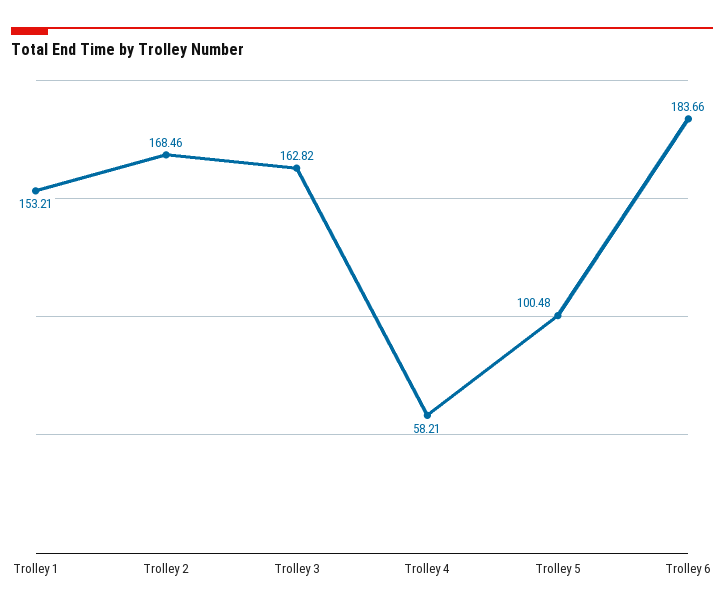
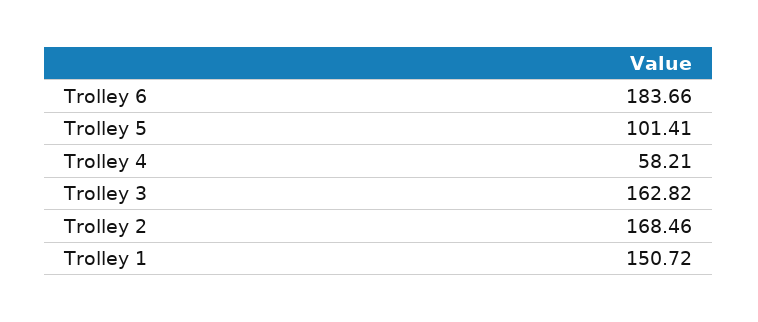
Trolley 1: 153.21 -> 150.72
Trolley 5: 100.48 -> 101.41

